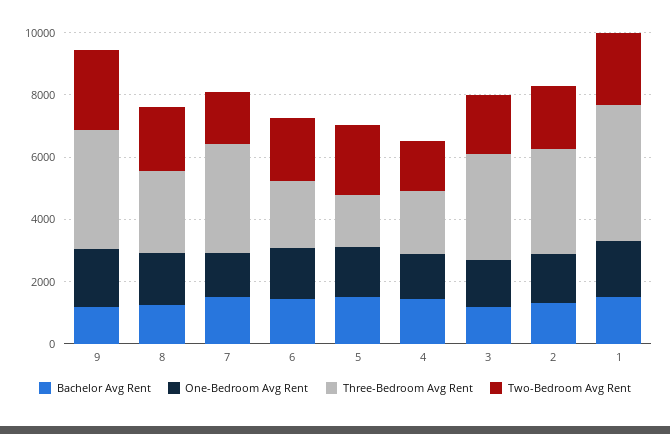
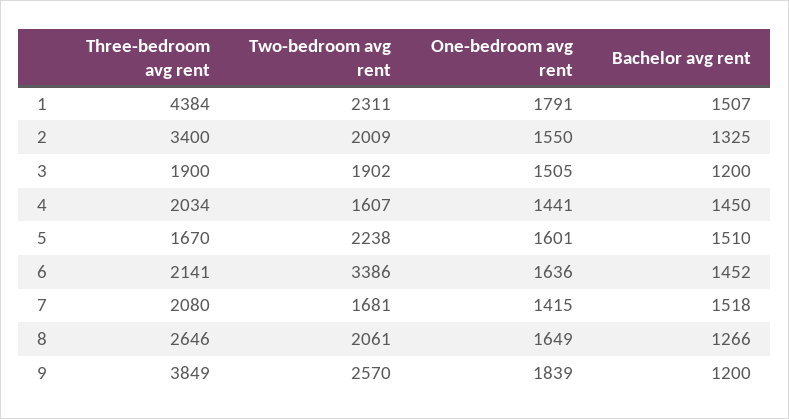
Three-Bedroom Avg Rent, 7: 3500 -> 2080
Two-Bedroom Avg Rent, 6: 2000 -> 3386
Three-Bedroom Avg Rent, 3: 3500 -> 1900

